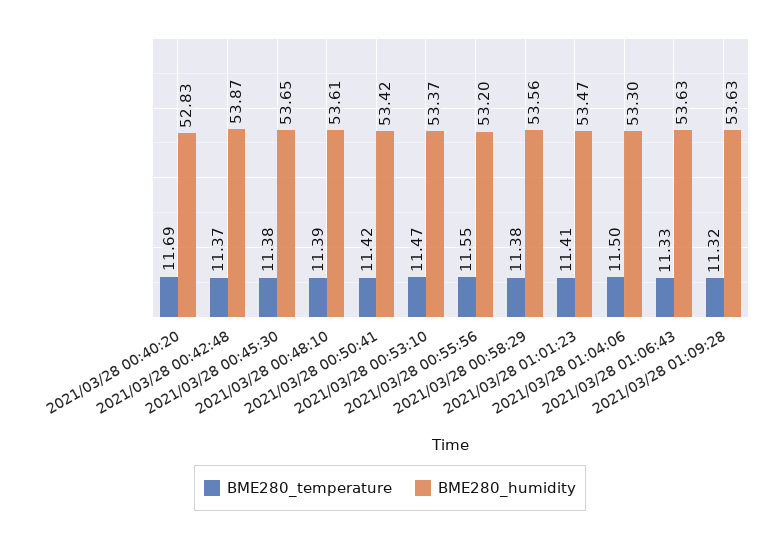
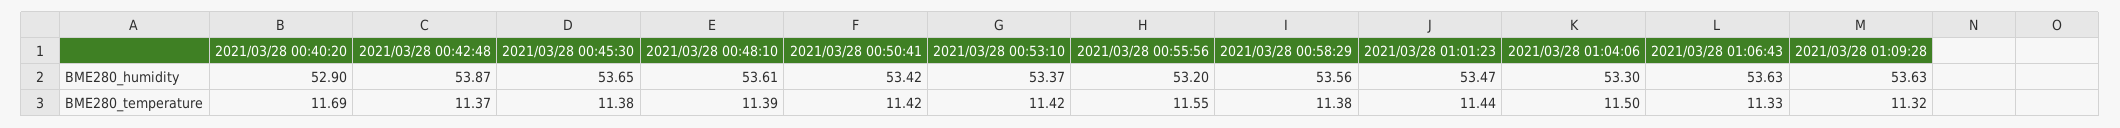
BME280_humidity, 2021/03/28 00:40:20: 52.83 -> 52.9
BME280_temperature, 2021/03/28 00:53:10: 11.47 -> 11.42
BME280_temperature, 2021/03/28 01:01:23: 11.41 -> 11.44

